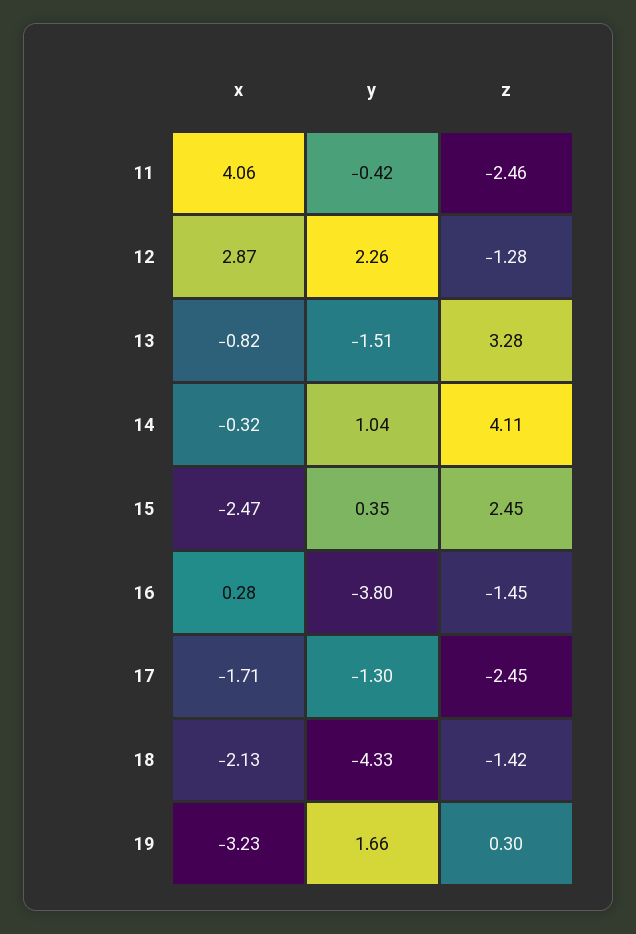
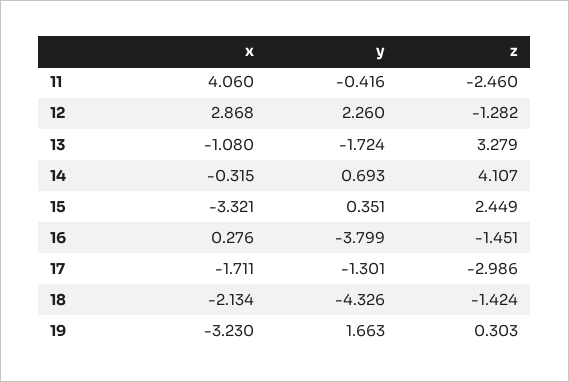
x, 13: -0.82 -> -1.08
y, 13: -1.51 -> -1.724
y, 14: 1.04 -> 0.693
x, 15: -2.47 -> -3.321
z, 17: -2.45 -> -2.986

